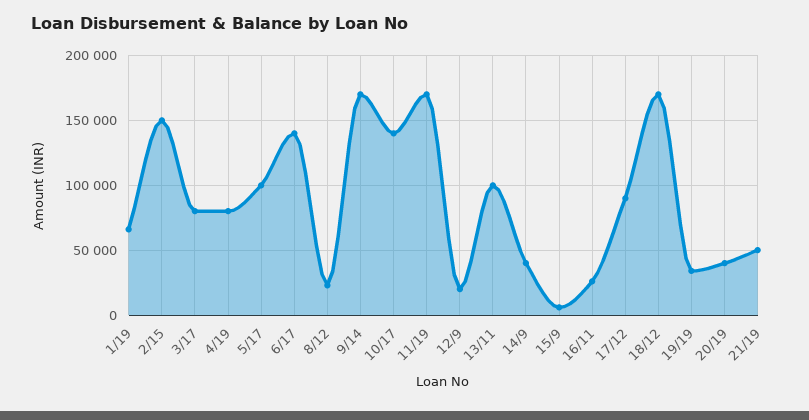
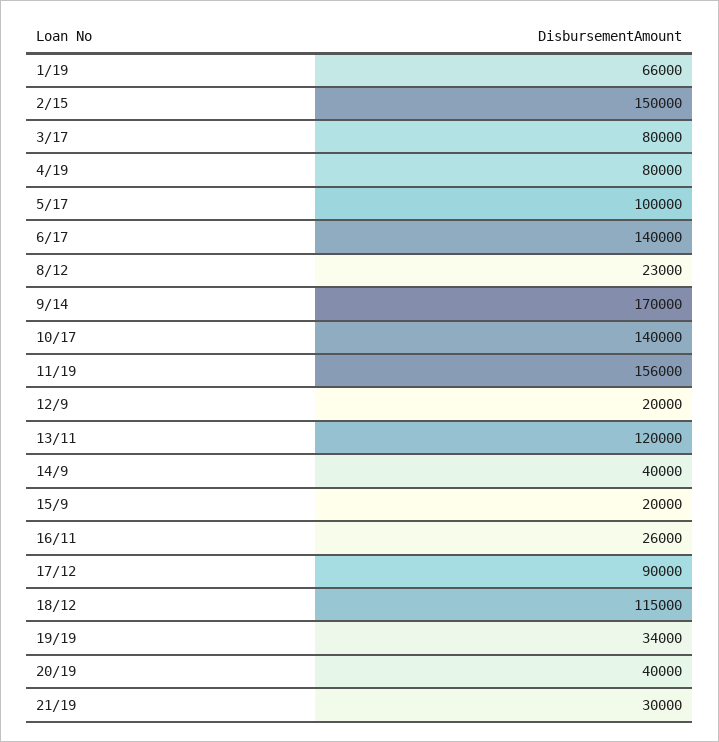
11/19: 170000 -> 156000
13/11: 100000 -> 120000
15/9: 5000 -> 20000
18/12: 170000 -> 115000
21/19: 50000 -> 30000

